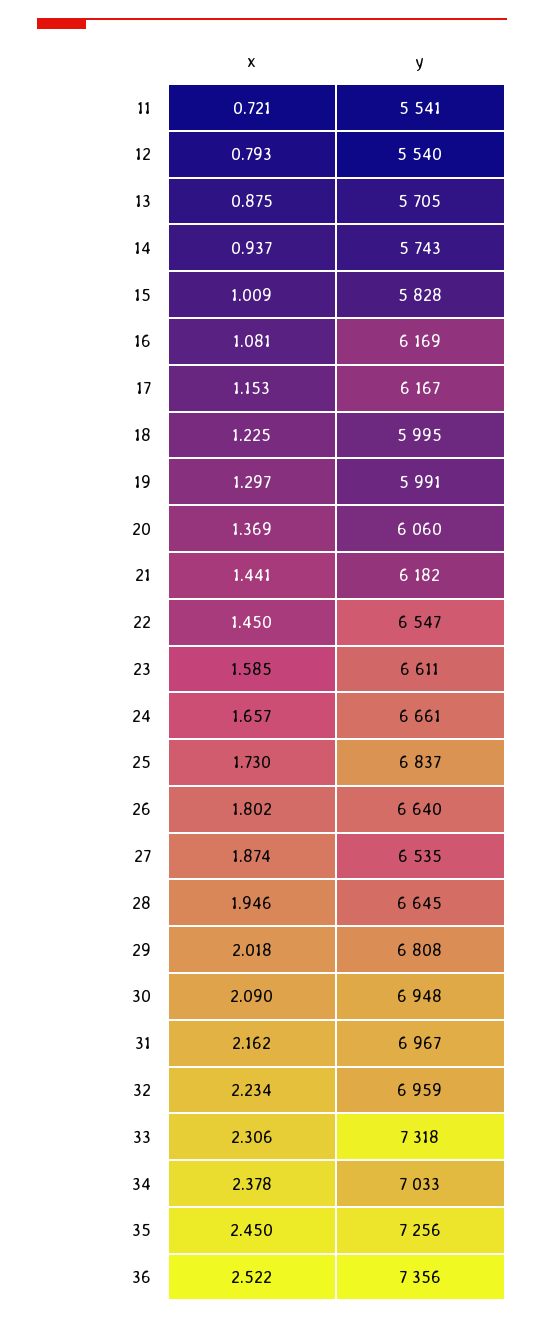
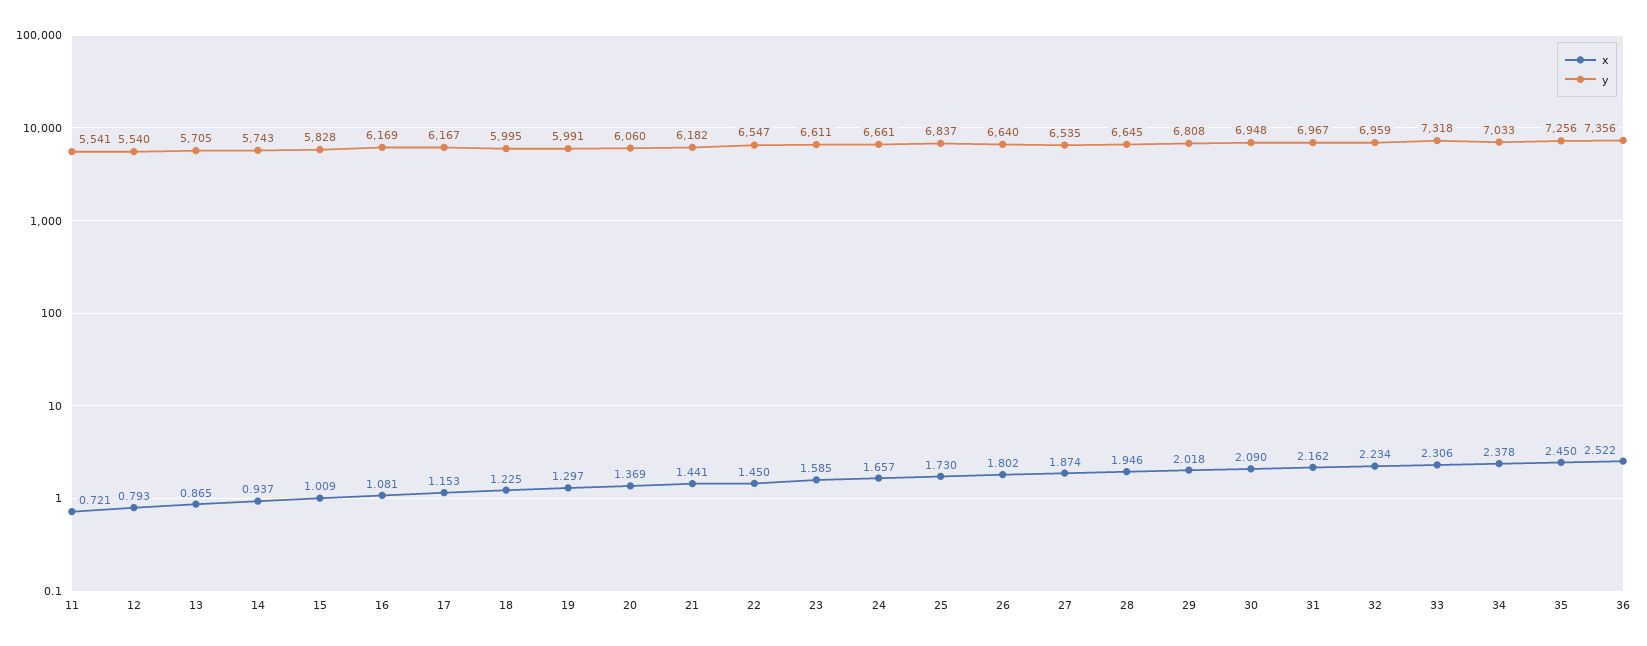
x, 13: 0.875 -> 0.865

